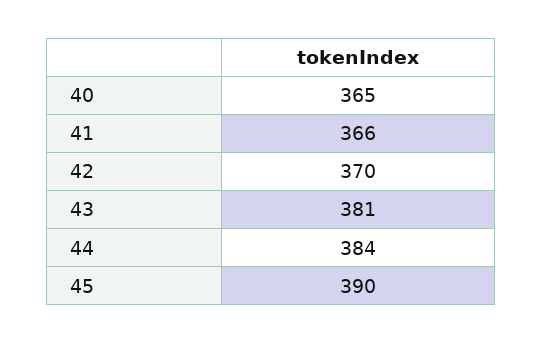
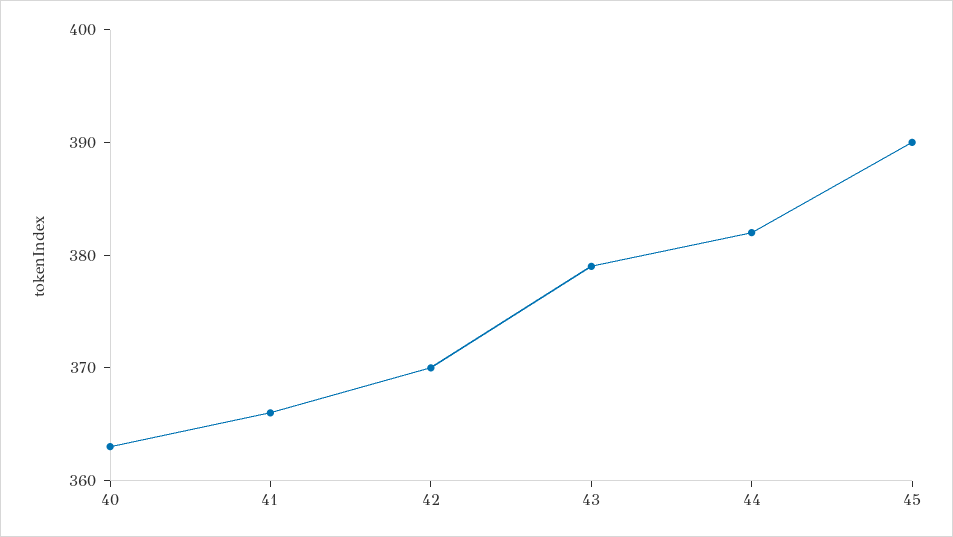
40: 365 -> 363
43: 381 -> 379
44: 384 -> 382

